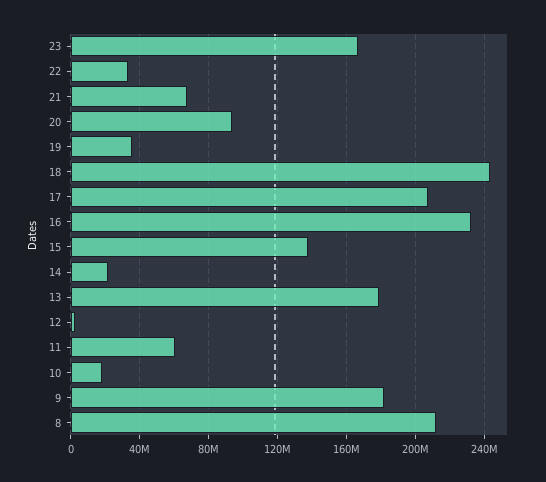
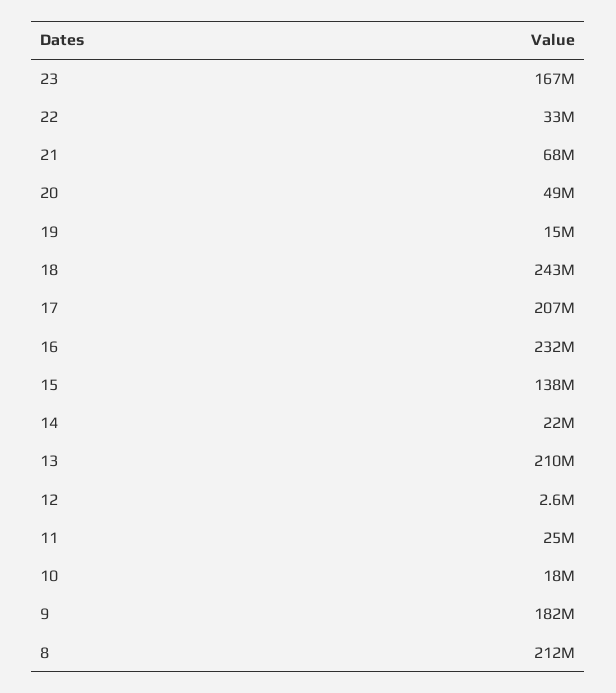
20: 95000000 -> 49000000
19: 35000000 -> 15000000
13: 180000000 -> 210000000
11: 60000000 -> 25000000

